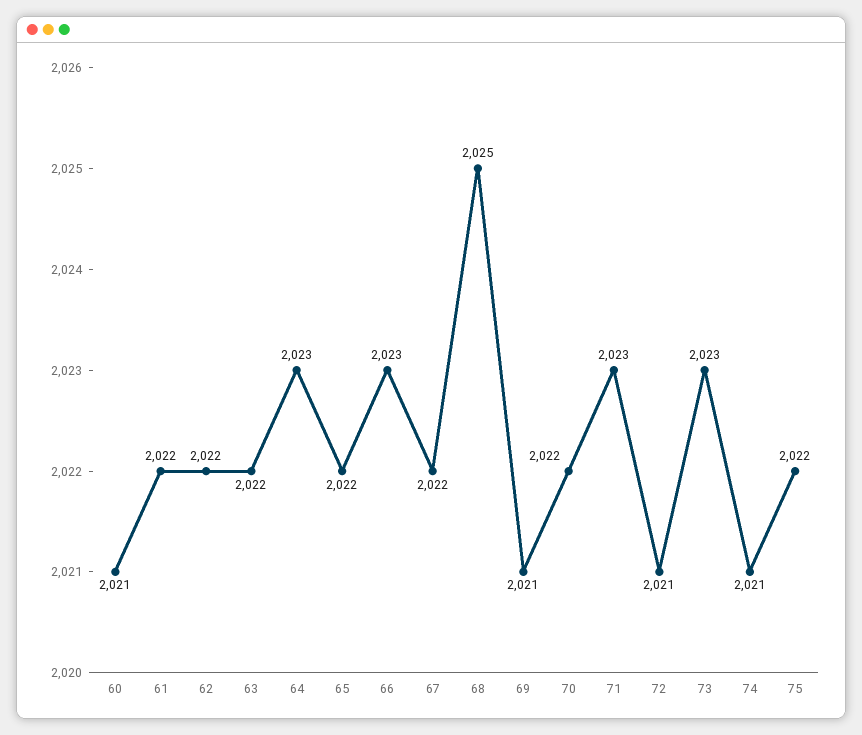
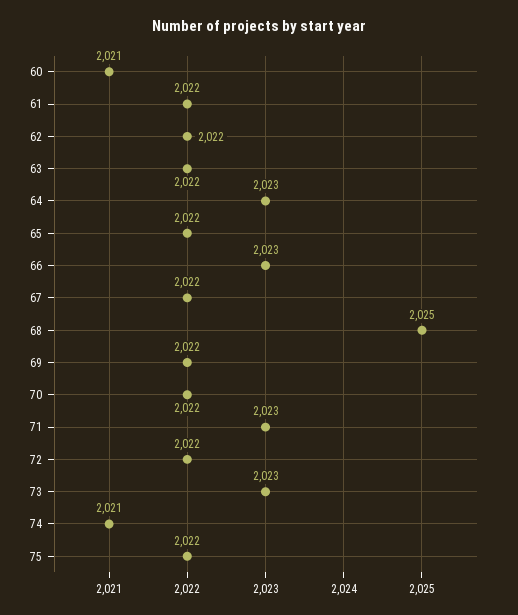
69: 2021 -> 2022
72: 2021 -> 2022

